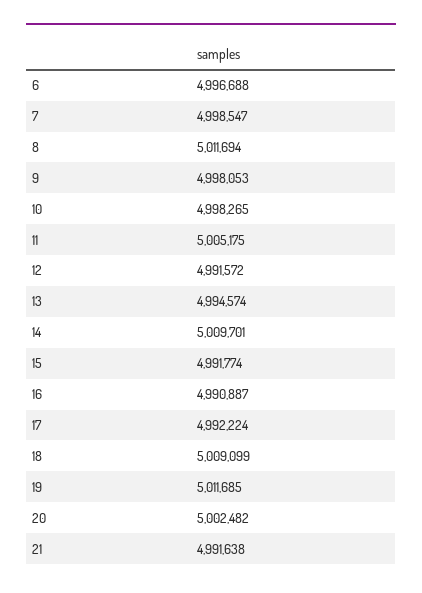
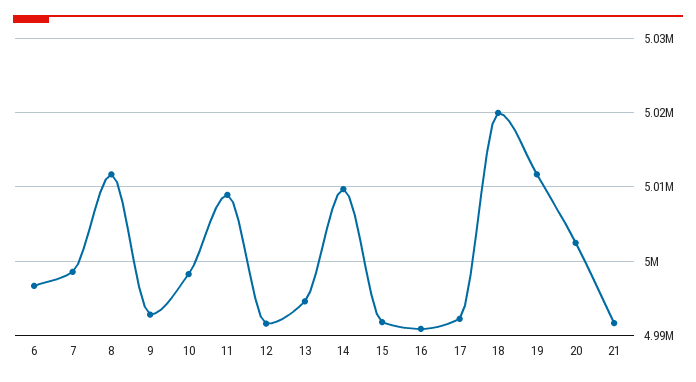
9: 4998053 -> 4993000
11: 5005175 -> 5009000
18: 5009099 -> 5020000

